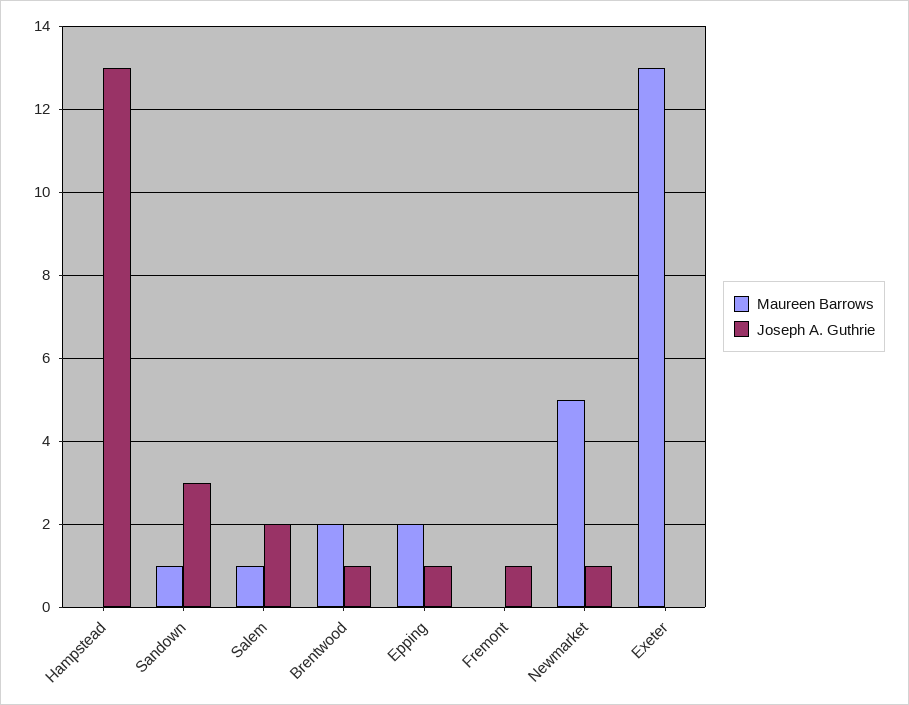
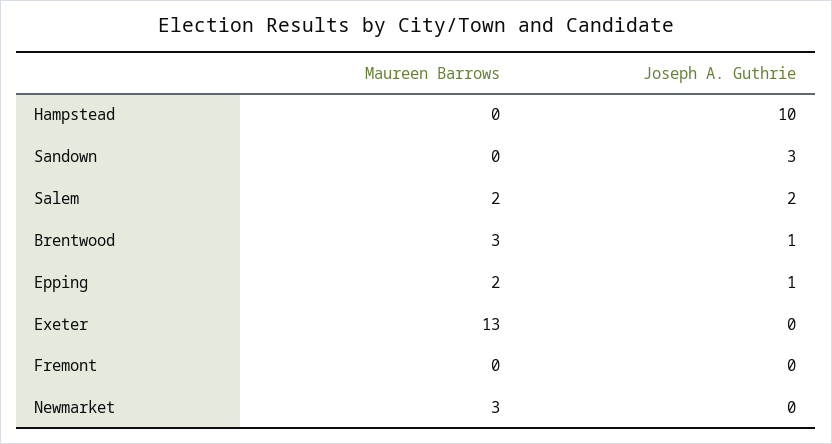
Joseph A. Guthrie, Hampstead: 13 -> 10
Maureen Barrows, Sandown: 1 -> 0
Maureen Barrows, Salem: 1 -> 2
Maureen Barrows, Brentwood: 2 -> 3
Joseph A. Guthrie, Fremont: 1 -> 0
Maureen Barrows, Newmarket: 5 -> 3
Joseph A. Guthrie, Newmarket: 1 -> 0

